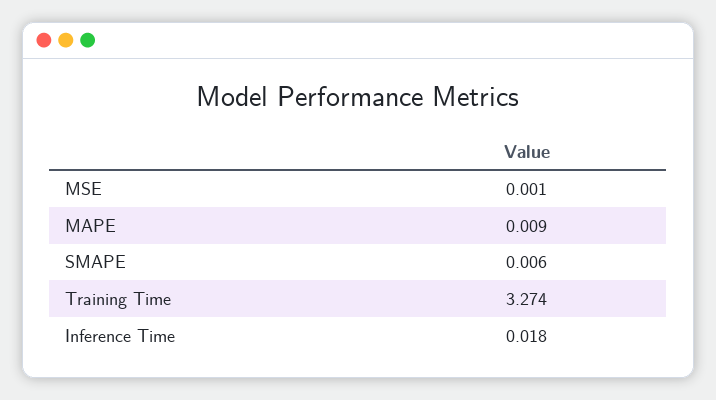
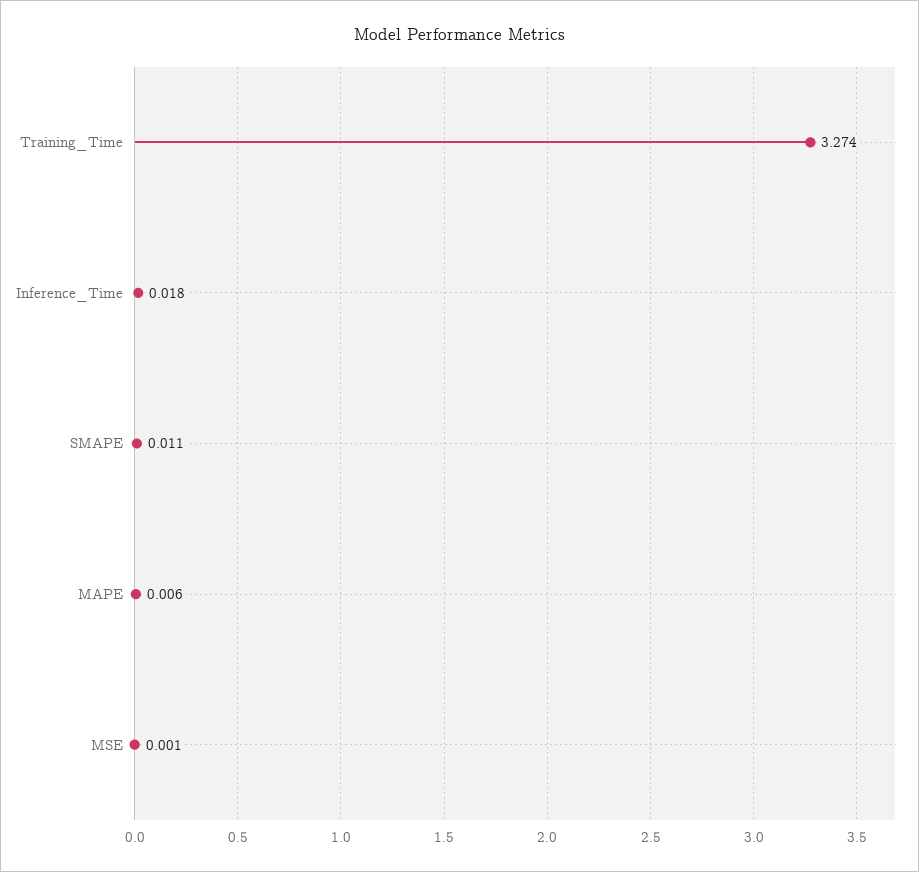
MAPE: 0.009 -> 0.006
SMAPE: 0.006 -> 0.011

